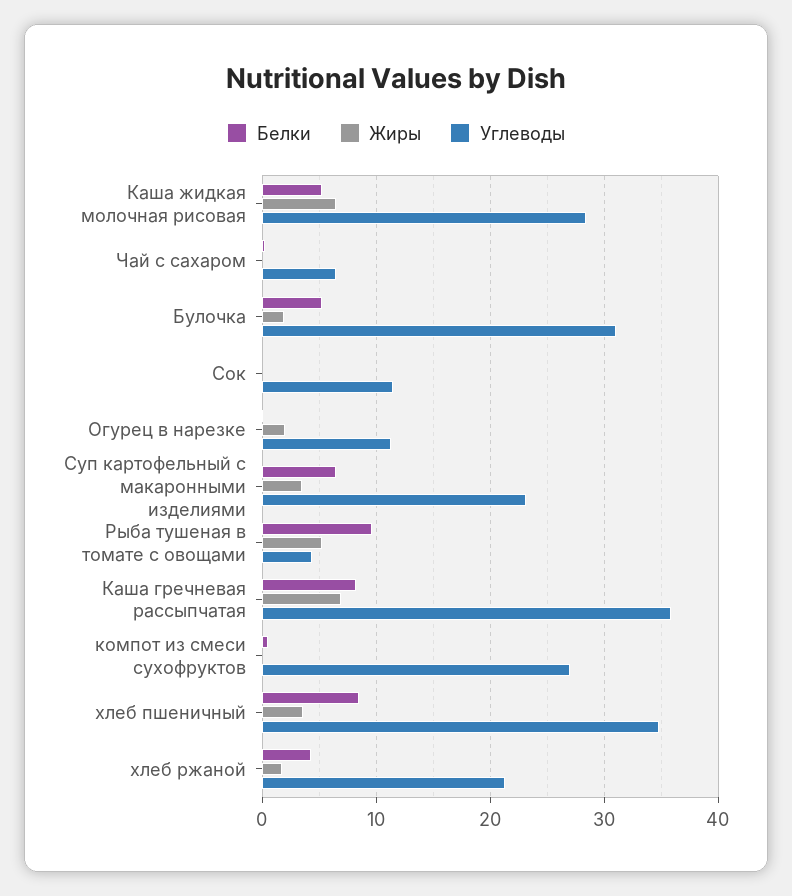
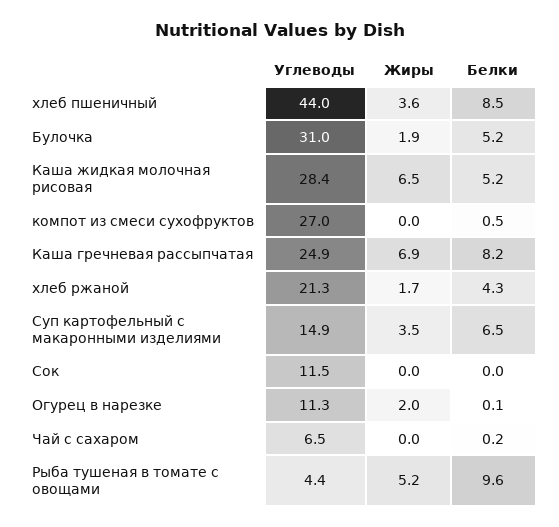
Углеводы, Суп картофельный с макаронными изделиями: 23 -> 14.9
Углеводы, Каша гречневая рассыпчатая: 36 -> 24.9
Углеводы, хлеб пшеничный: 35 -> 44

